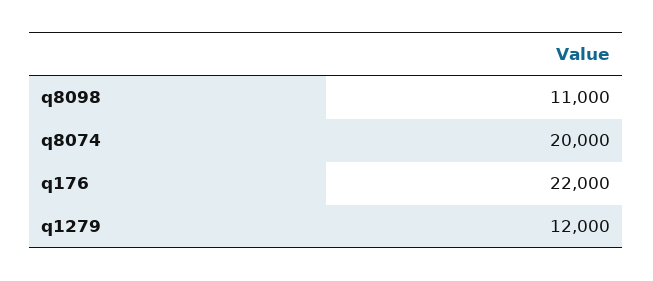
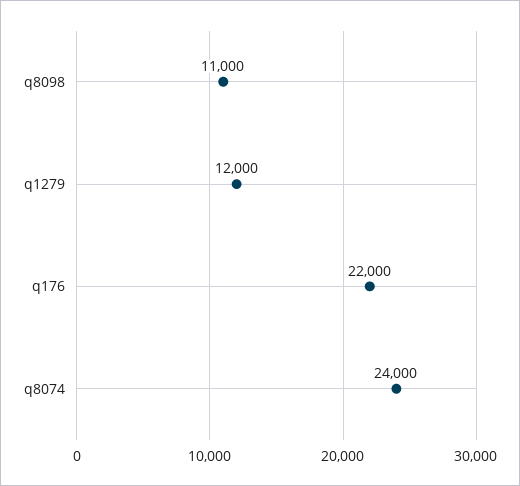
q8074: 20000 -> 24000

